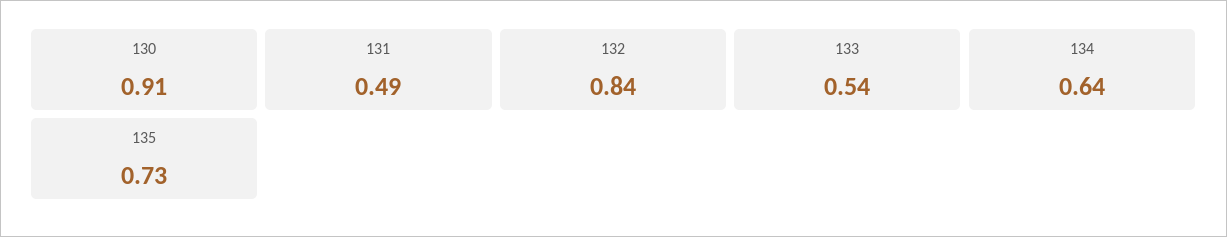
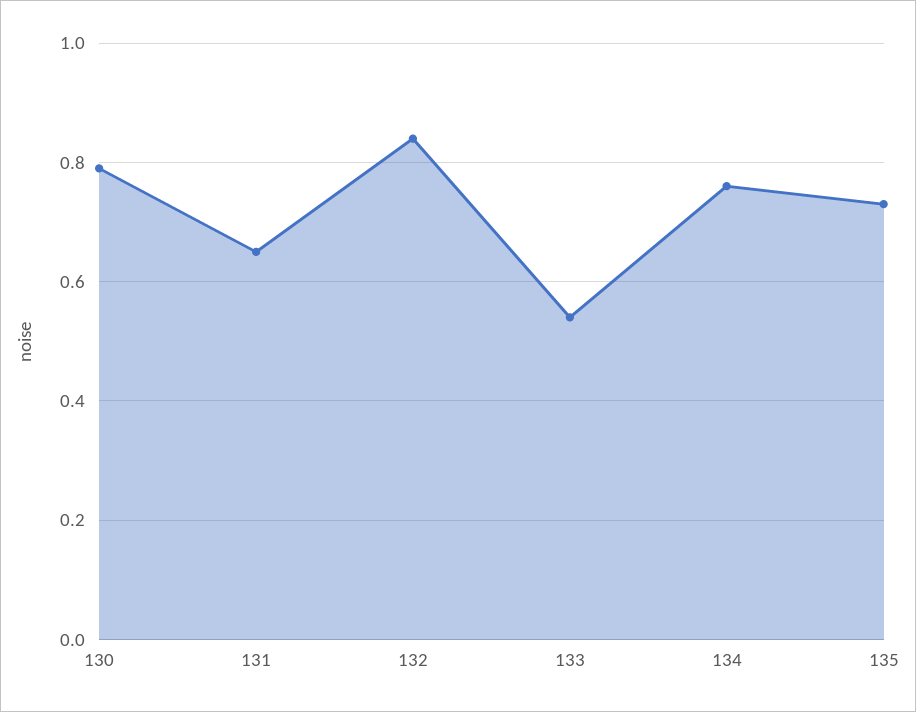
130: 0.91 -> 0.8
131: 0.49 -> 0.65
134: 0.64 -> 0.75

